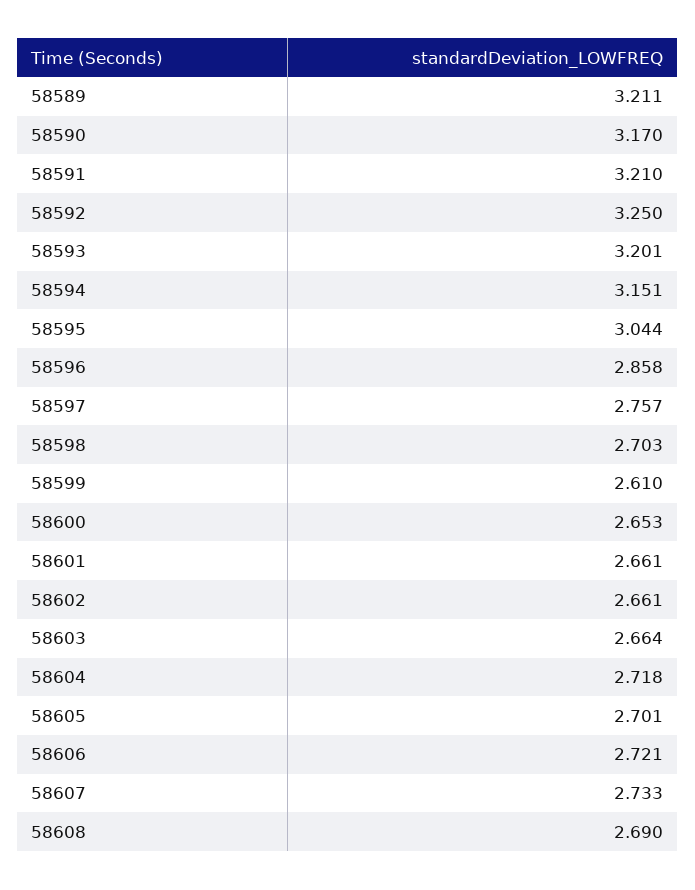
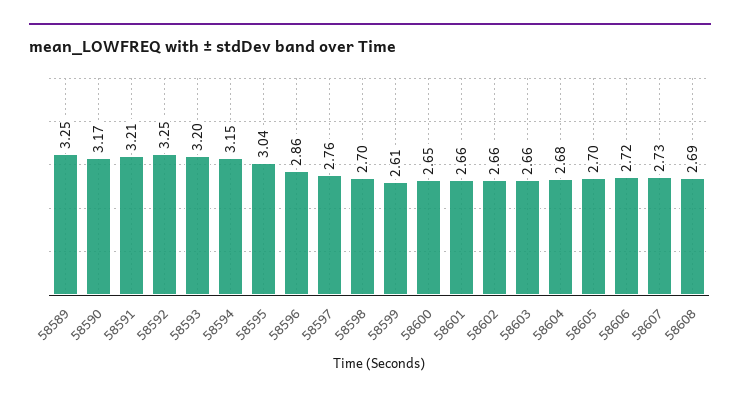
58589: 3.211 -> 3.25
58604: 2.718 -> 2.68

